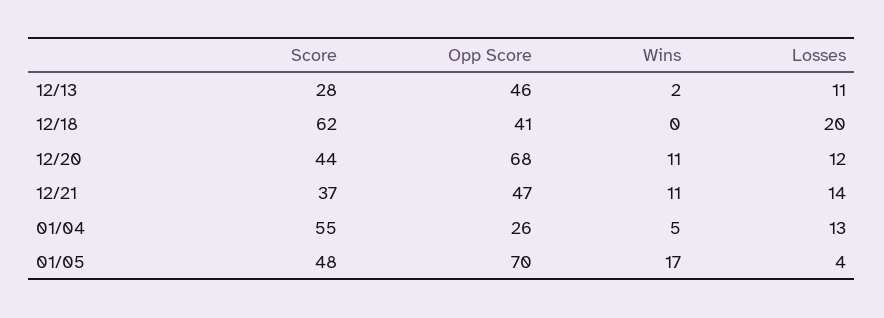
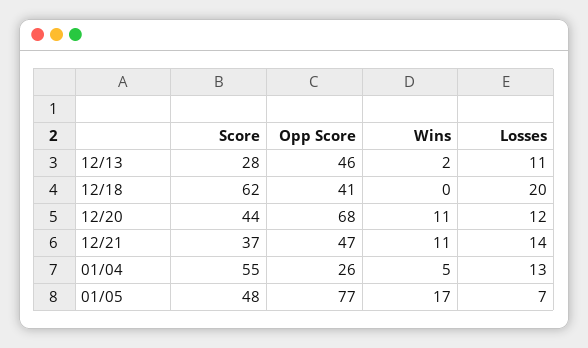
Opp Score, 01/05: 70 -> 77
Losses, 01/05: 4 -> 7

